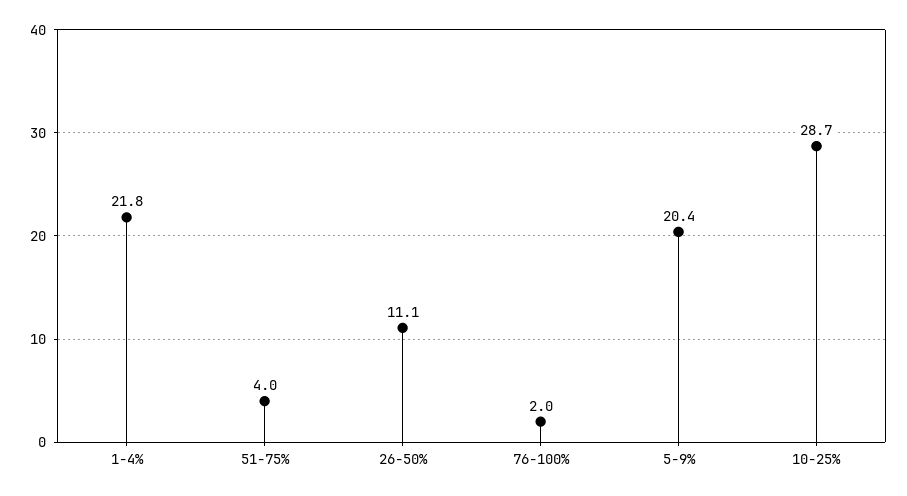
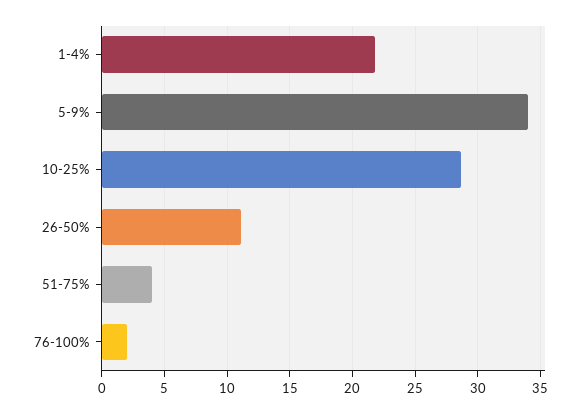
5-9%: 20.4 -> 34

